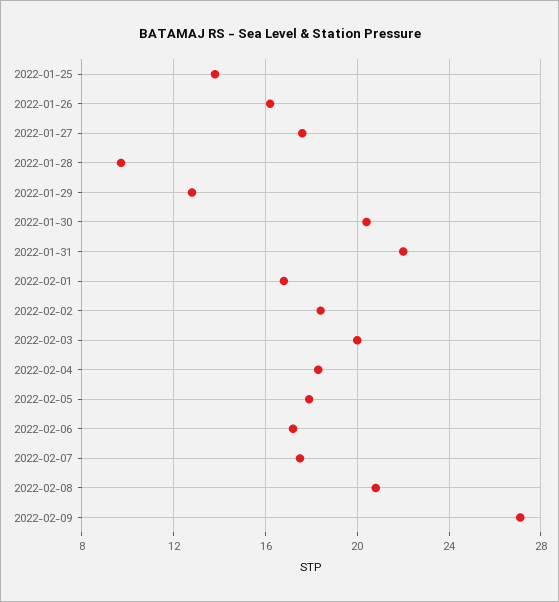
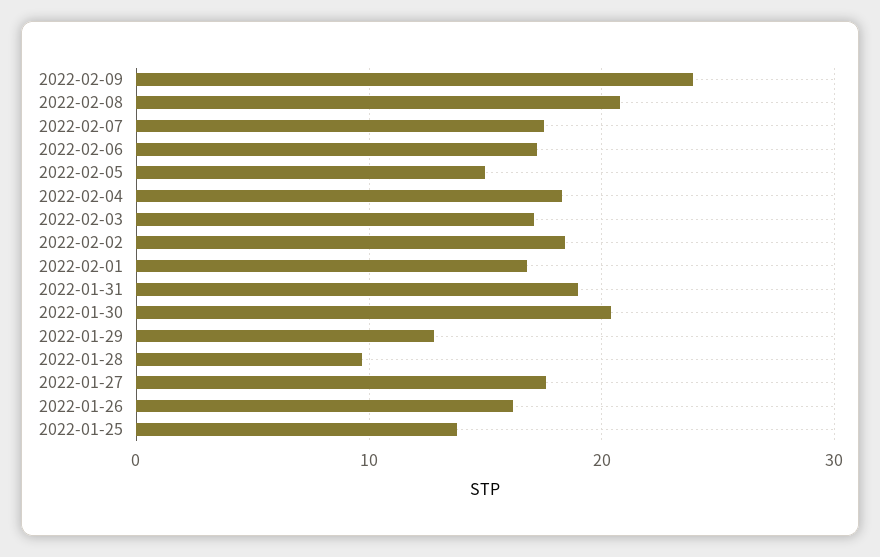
2022-01-31: 22 -> 19
2022-02-03: 20 -> 17
2022-02-05: 18 -> 15
2022-02-09: 27 -> 24

